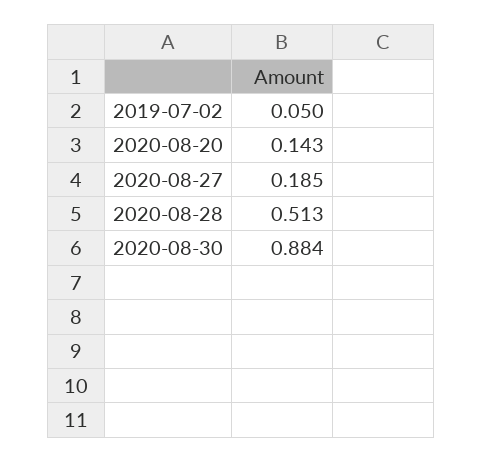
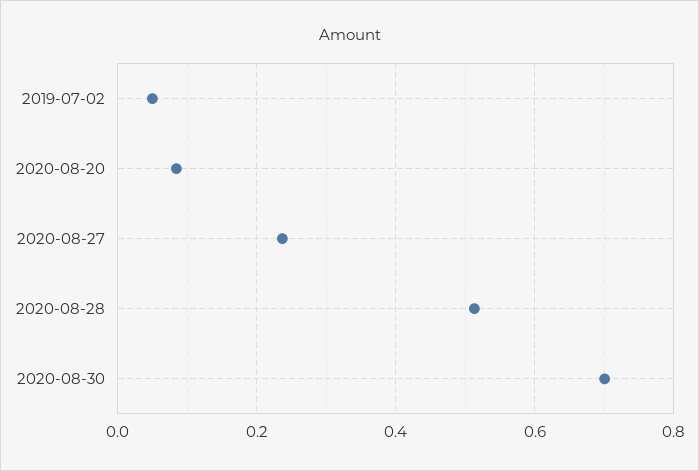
2020-08-20: 0.143 -> 0.08
2020-08-27: 0.185 -> 0.24
2020-08-30: 0.884 -> 0.7

